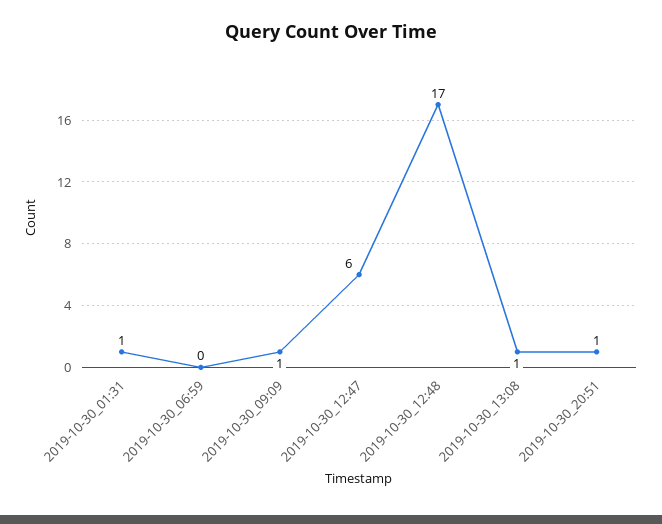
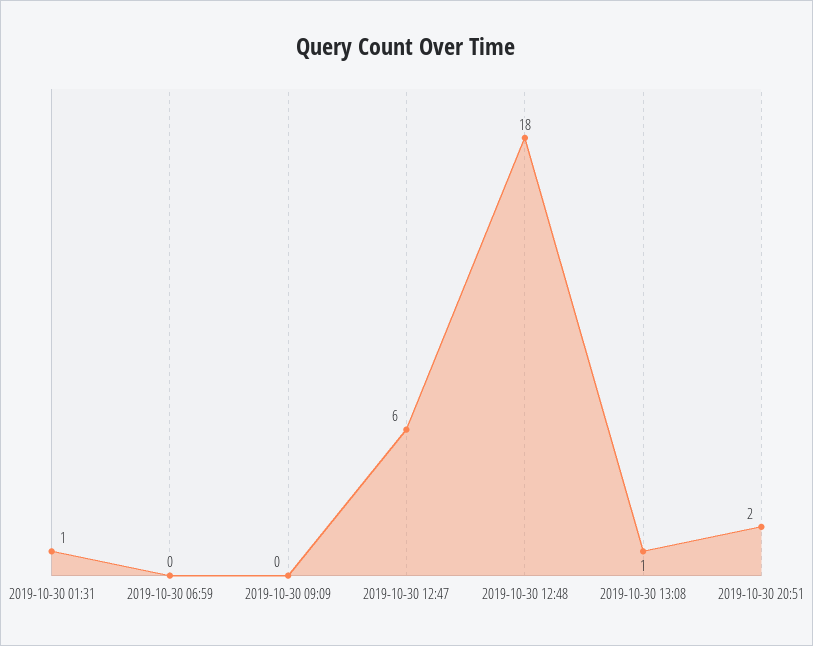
2019-10-30_09:09: 1 -> 0
2019-10-30_12:48: 17 -> 18
2019-10-30_20:51: 1 -> 2

